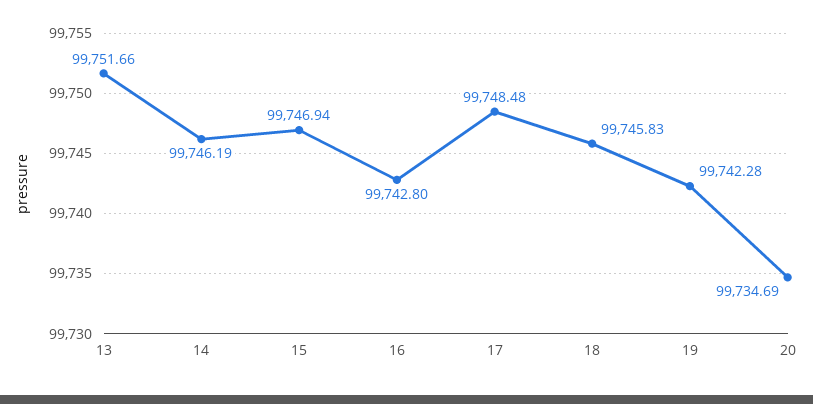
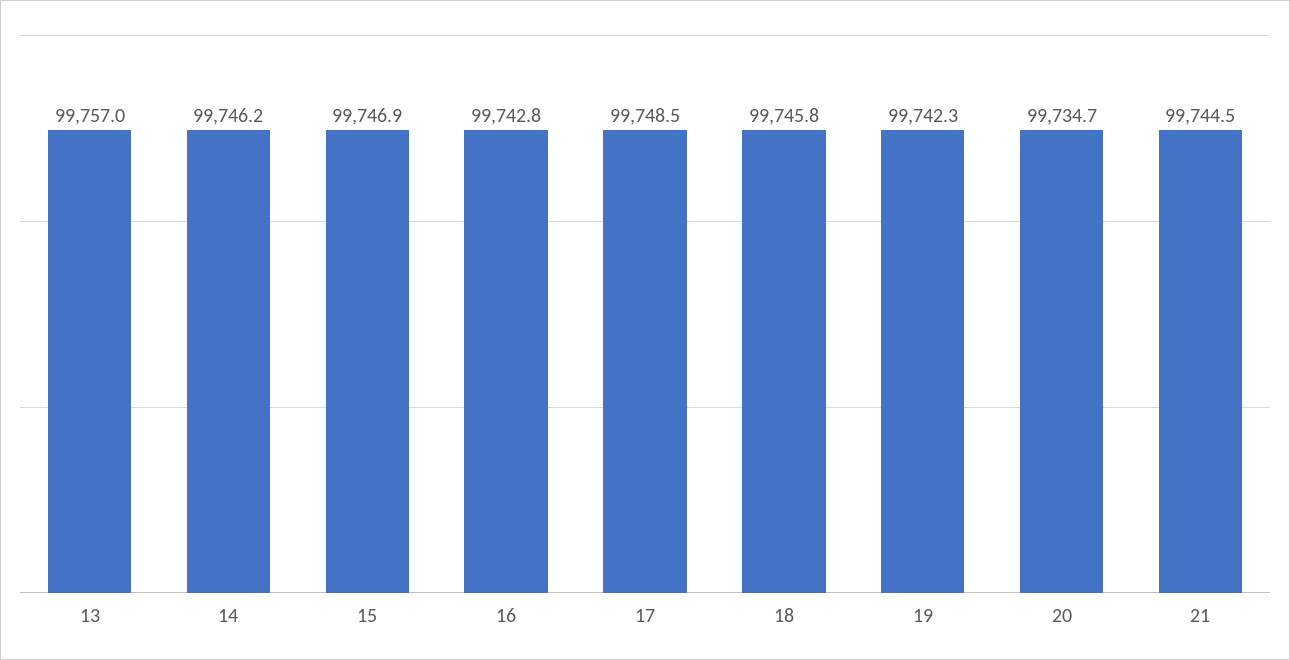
13: 99751.66 -> 99757
21: none -> 99744.5

